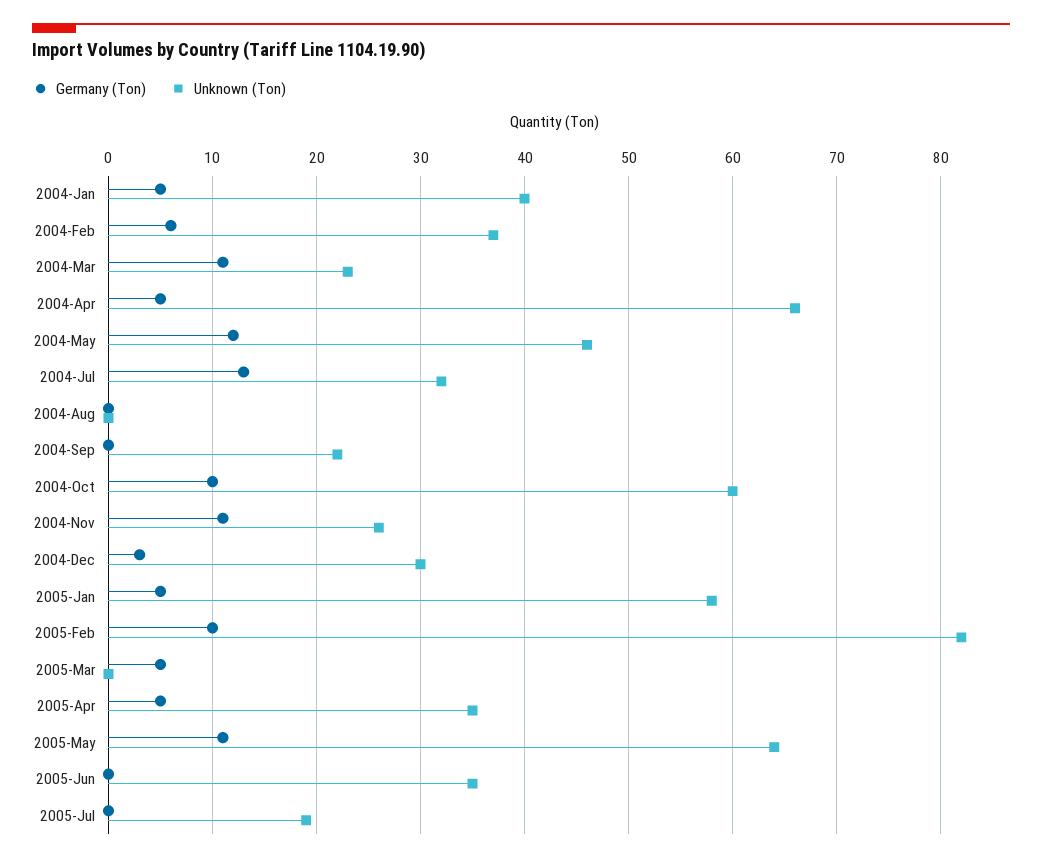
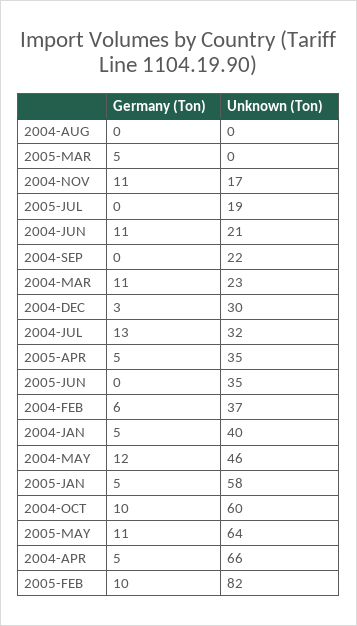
Unknown (Ton), 2004-Nov: 26 -> 17
Germany (Ton), 2004-JUN: none -> 11
Unknown (Ton), 2004-JUN: none -> 21

